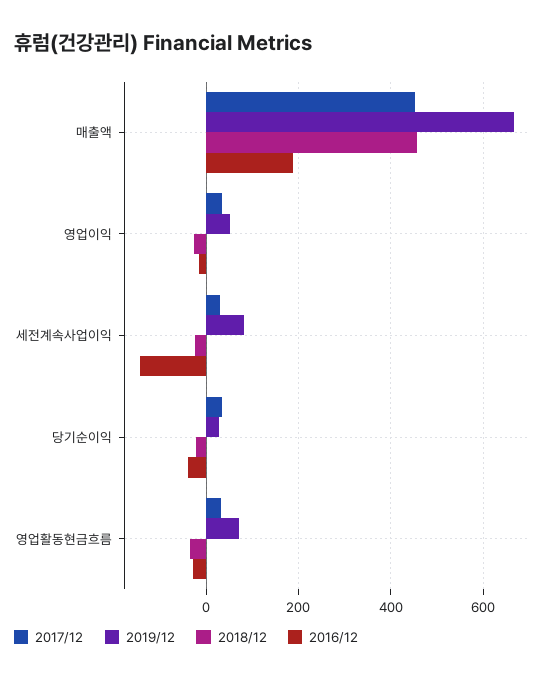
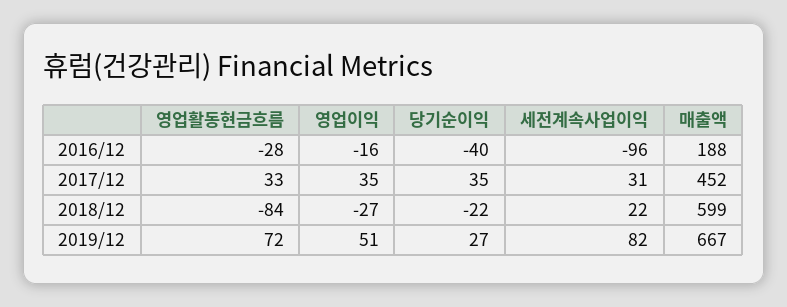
2018/12, 매출액: 460 -> 599
2018/12, 세전계속사업이익: -20 -> 22
2016/12, 세전계속사업이익: -140 -> -96
2018/12, 영업활동현금흐름: -40 -> -84

